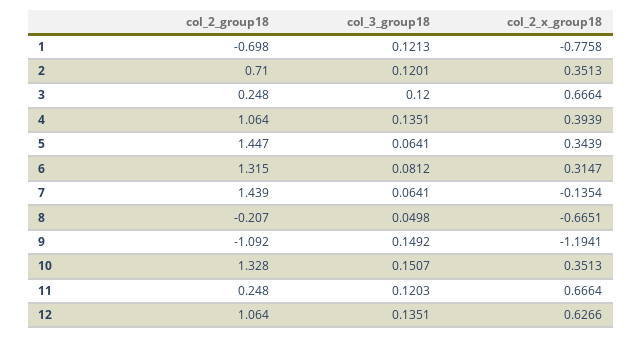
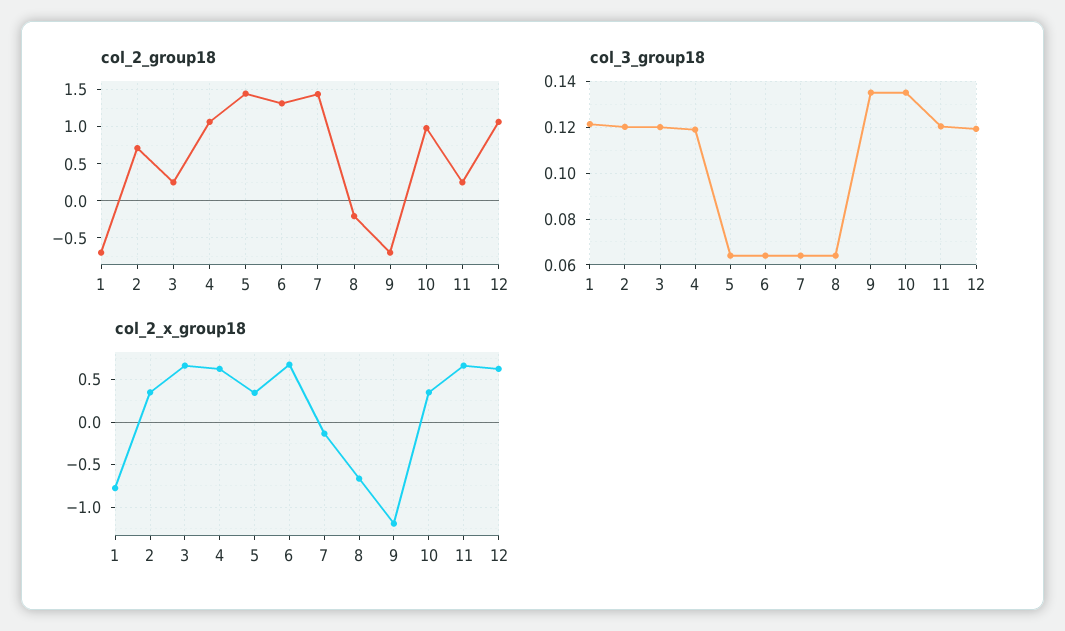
col_3_group18, 4: 0.1351 -> 0.12
col_2_x_group18, 4: 0.3939 -> 0.6
col_3_group18, 6: 0.0812 -> 0.065
col_2_x_group18, 6: 0.3147 -> 0.7
col_3_group18, 8: 0.0498 -> 0.065
col_2_group18, 9: -1.092 -> -0.7
col_3_group18, 9: 0.1492 -> 0.135
col_2_group18, 10: 1.328 -> 1
col_3_group18, 10: 0.1507 -> 0.135
col_3_group18, 12: 0.1351 -> 0.12

